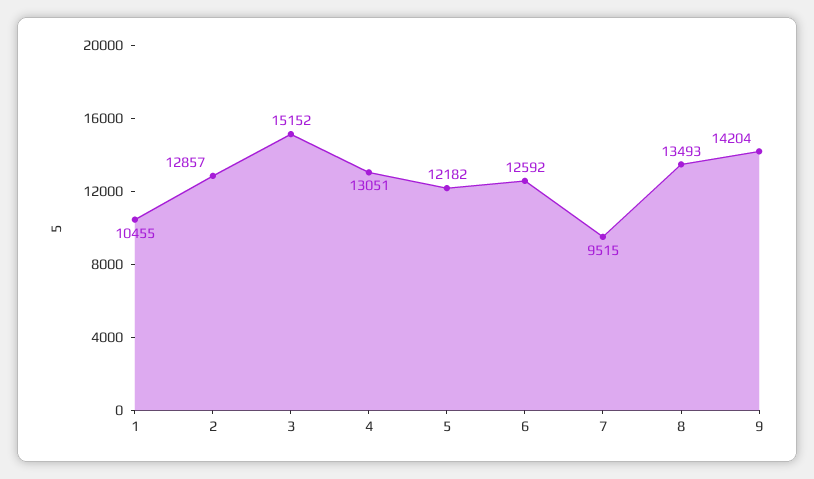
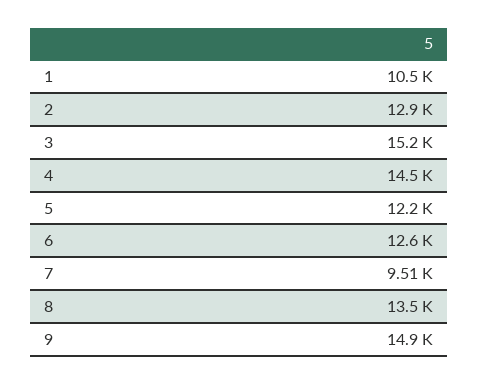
4: 13051 -> 14500
9: 14204 -> 14900

